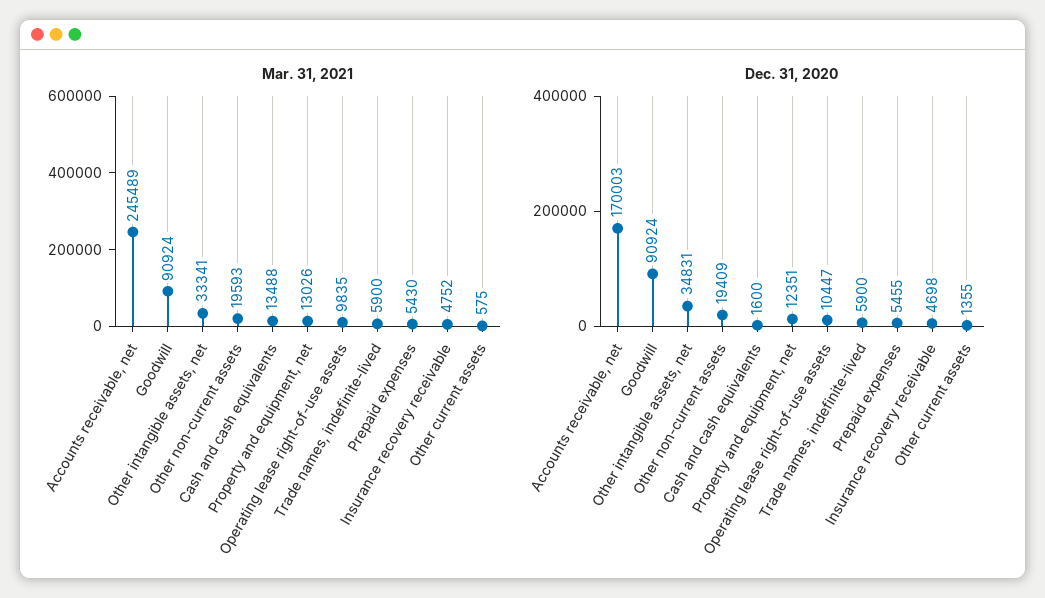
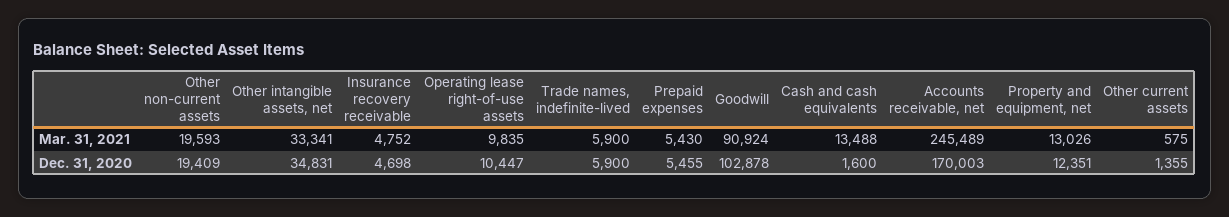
Dec. 31, 2020, Goodwill: 90924 -> 102878

